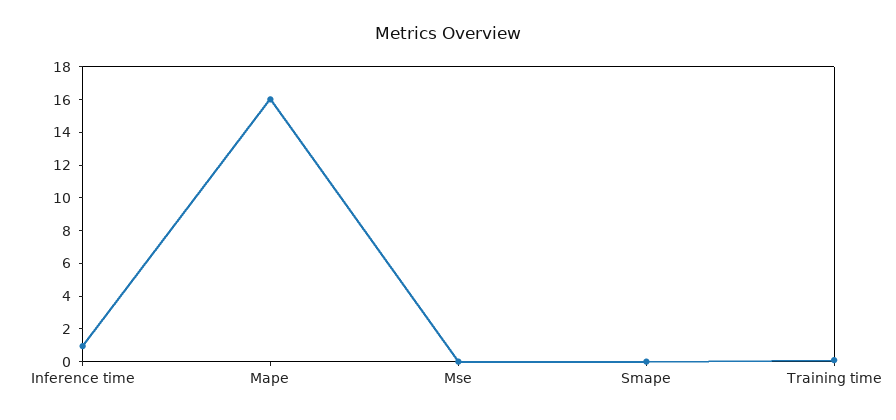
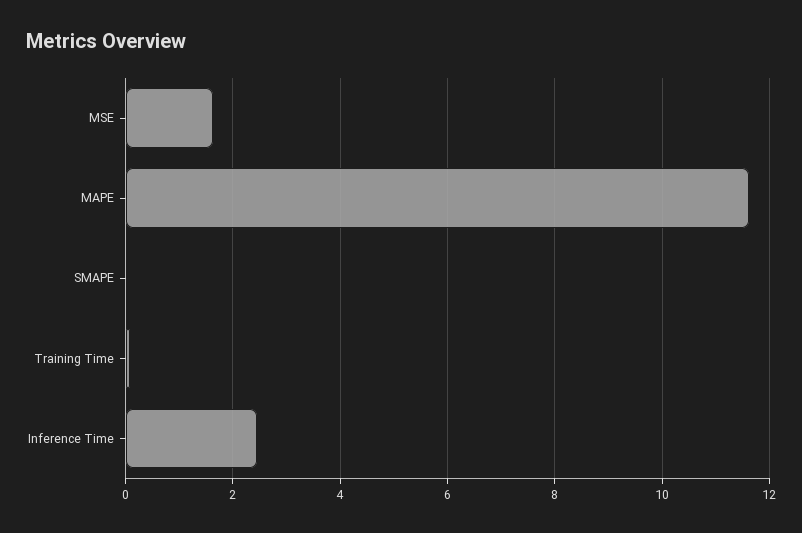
Inference time: 1 -> 2.4
Mape: 16 -> 11.6
Mse: 0 -> 1.6

